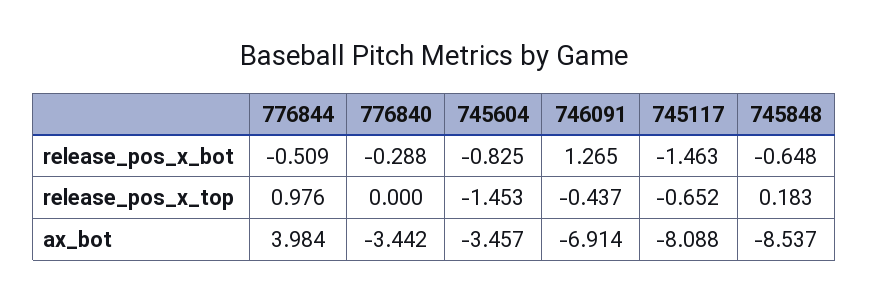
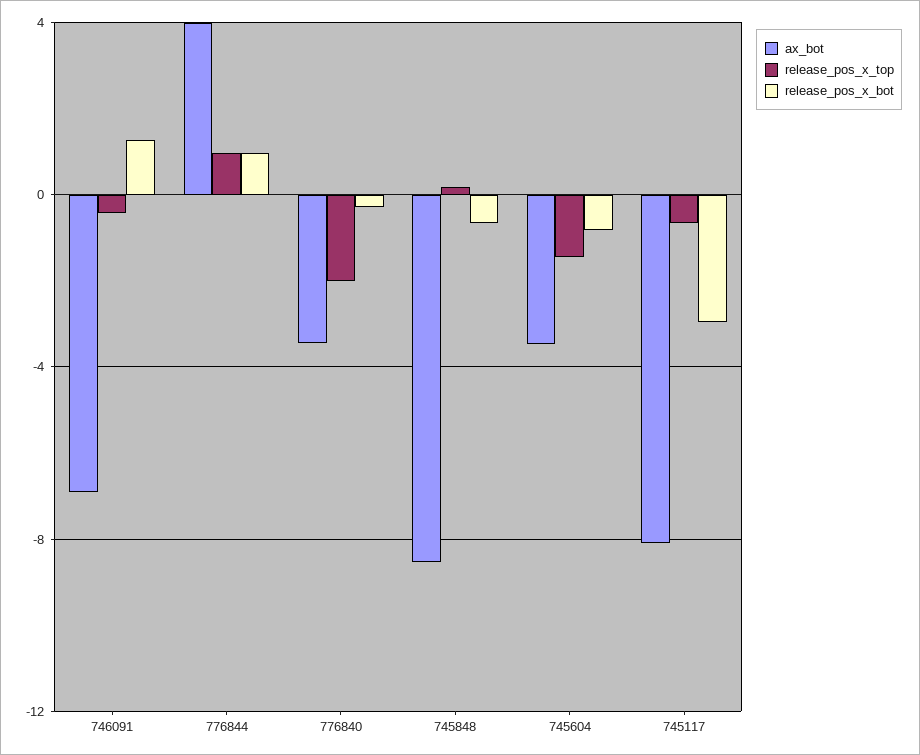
release_pos_x_bot, 776844: -0.509 -> 1
release_pos_x_bot, 745117: -1.463 -> -3
release_pos_x_top, 776840: 0 -> -2

